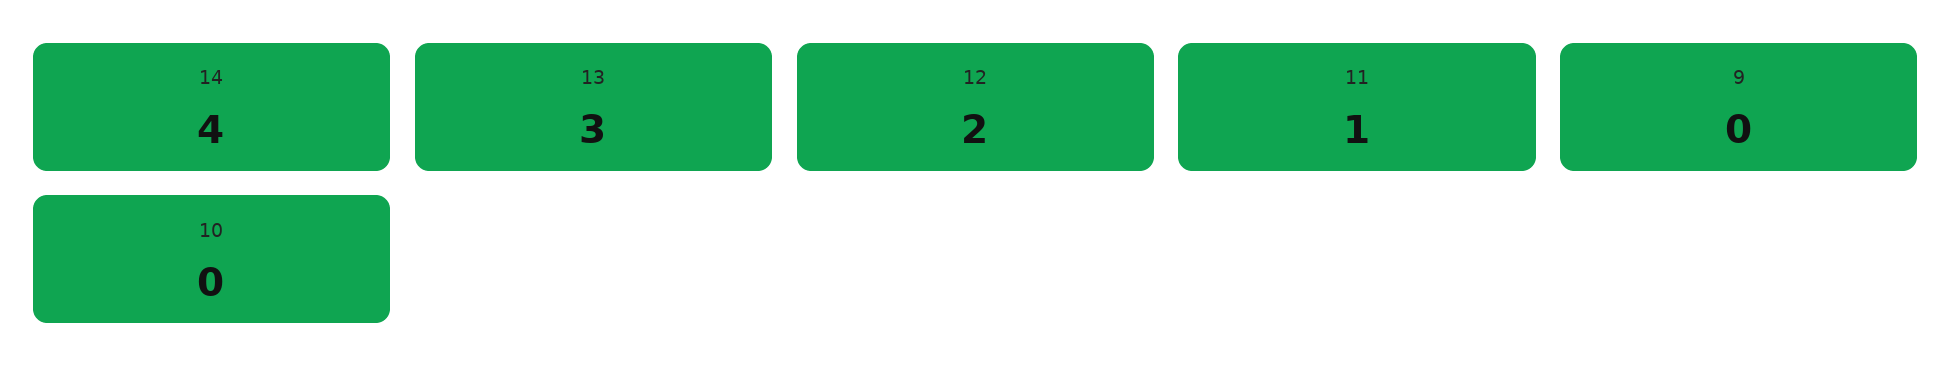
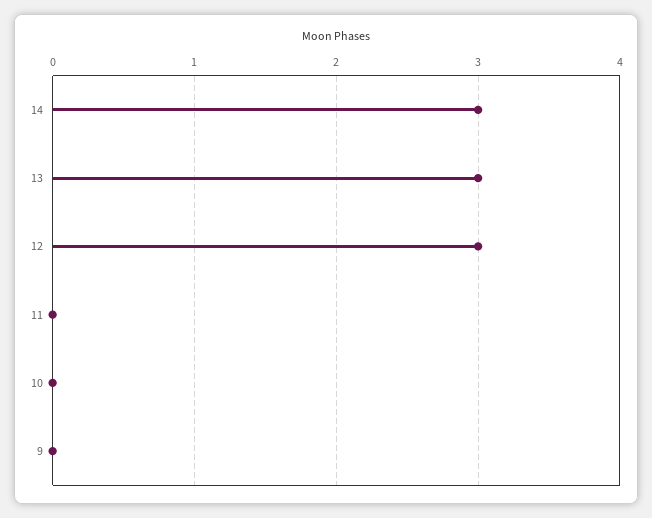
14: 4 -> 3
12: 2 -> 3
11: 1 -> 0

